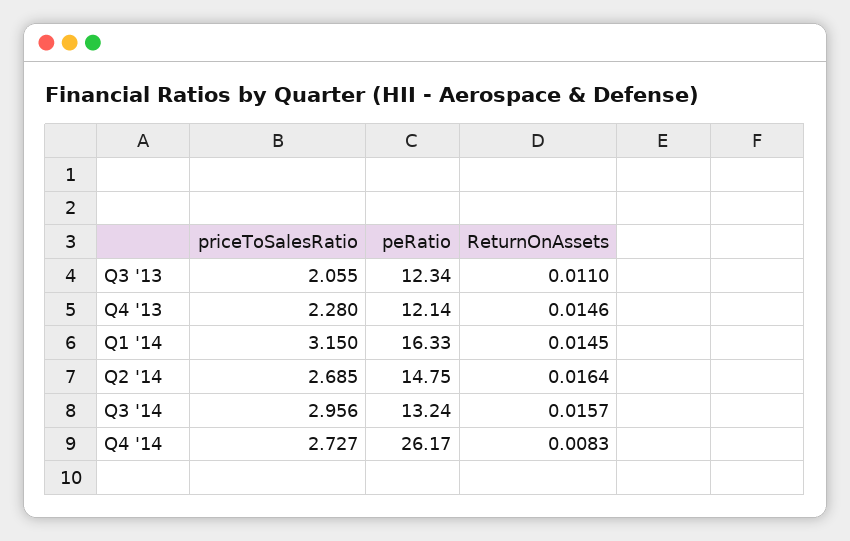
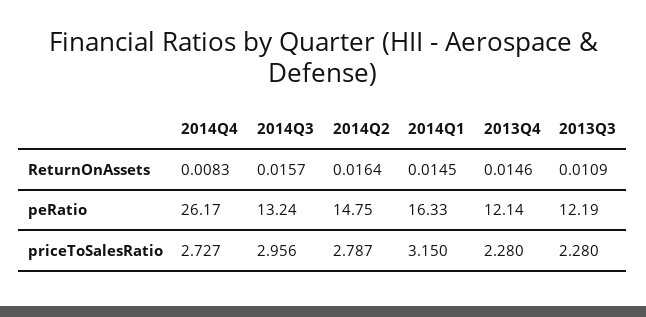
priceToSalesRatio, Q3 '13: 2.055 -> 2.28
peRatio, Q3 '13: 12.34 -> 12.19
ReturnOnAssets, Q3 '13: 0.011 -> 0.0109
priceToSalesRatio, Q2 '14: 2.685 -> 2.787

